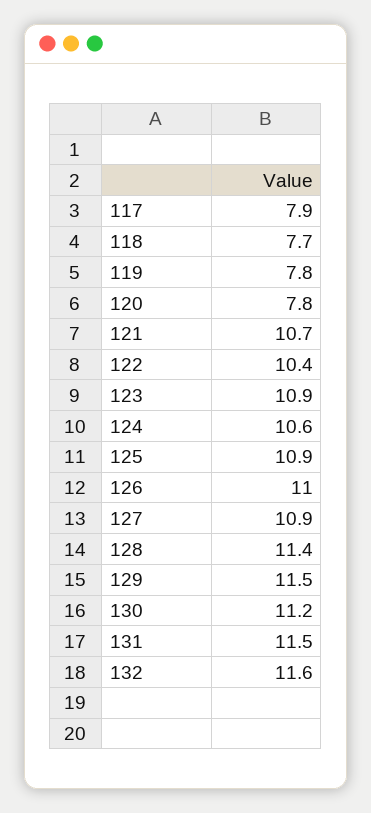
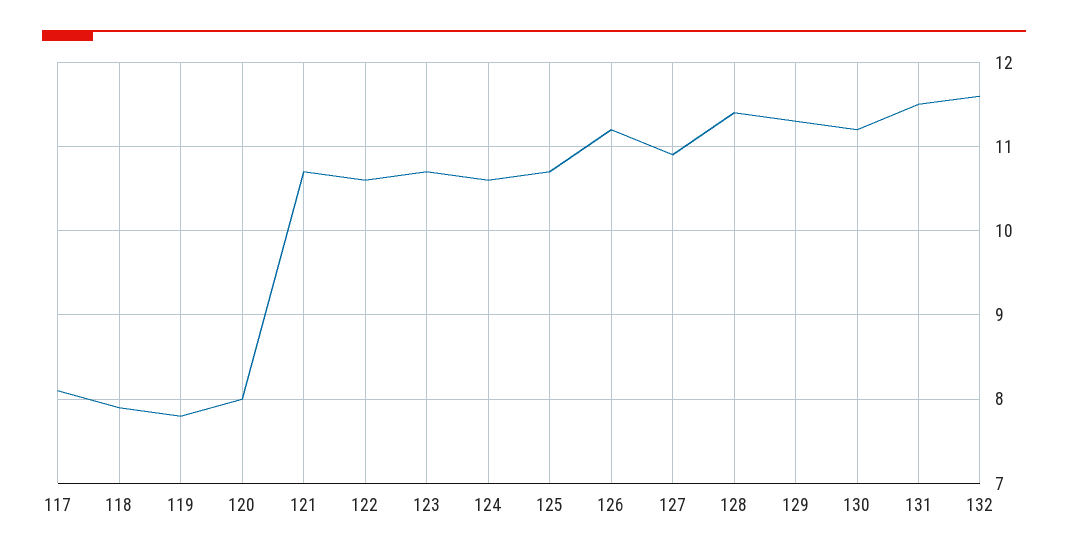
117: 7.9 -> 8.1
118: 7.7 -> 7.9
120: 7.8 -> 8
122: 10.4 -> 10.6
123: 10.9 -> 10.7
125: 10.9 -> 10.7
126: 11 -> 11.2
129: 11.5 -> 11.3

